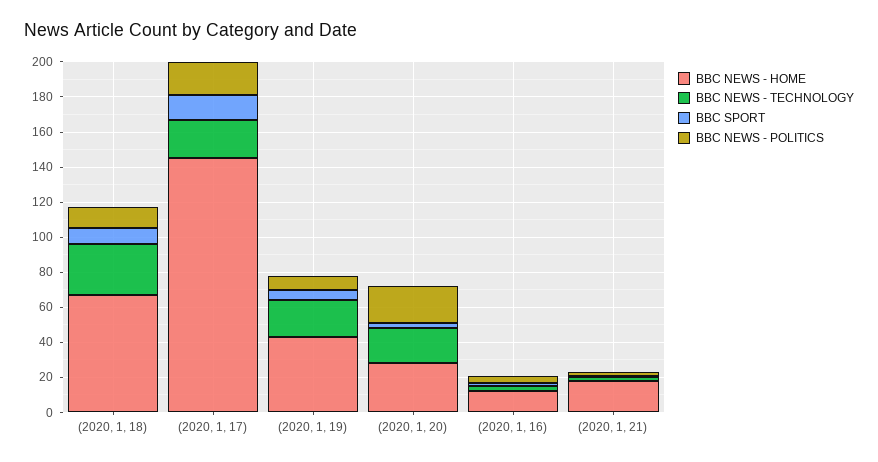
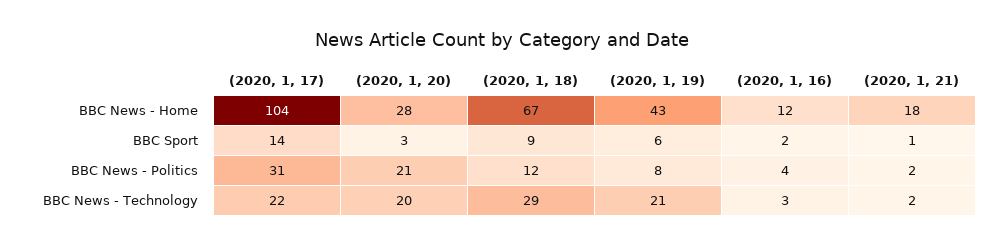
BBC NEWS - HOME, (2020, 1, 17): 145 -> 104
BBC NEWS - POLITICS, (2020, 1, 17): 20 -> 31

